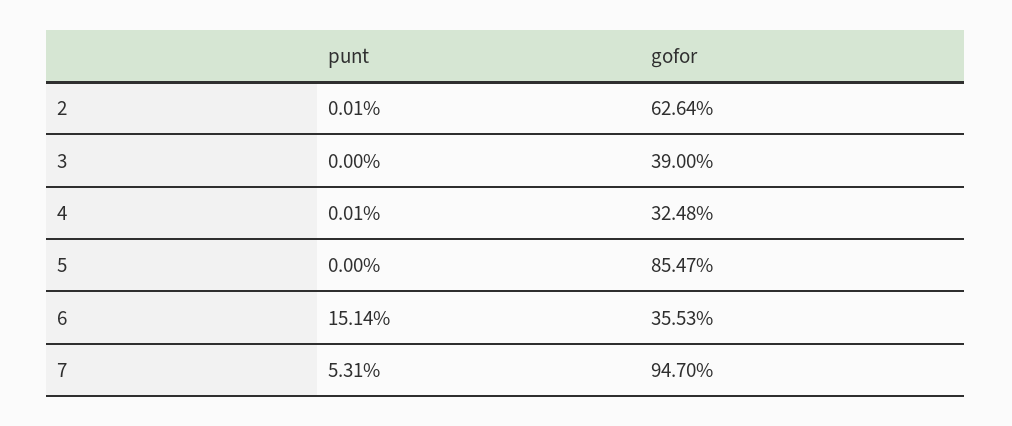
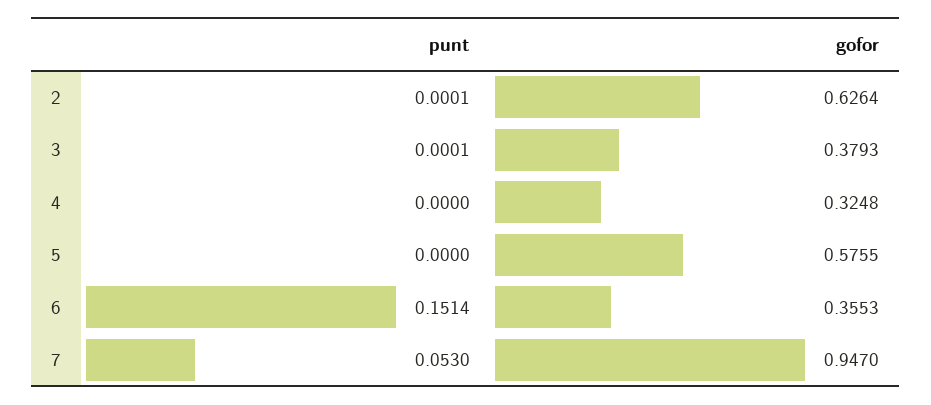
punt, 3: 0 -> 0.0001
gofor, 3: 0.39 -> 0.3793
punt, 4: 0.0001 -> 0
gofor, 5: 0.8547 -> 0.5755
punt, 7: 0.0531 -> 0.053

